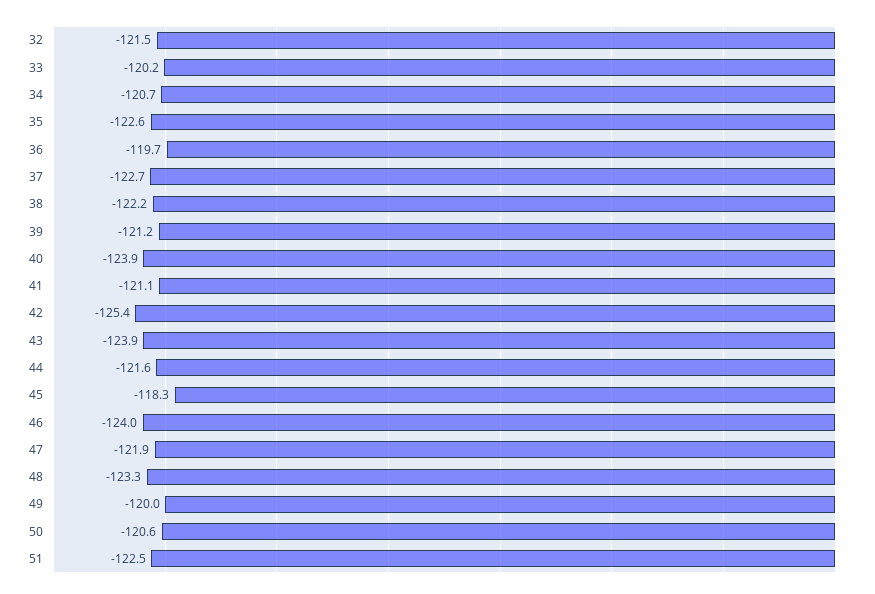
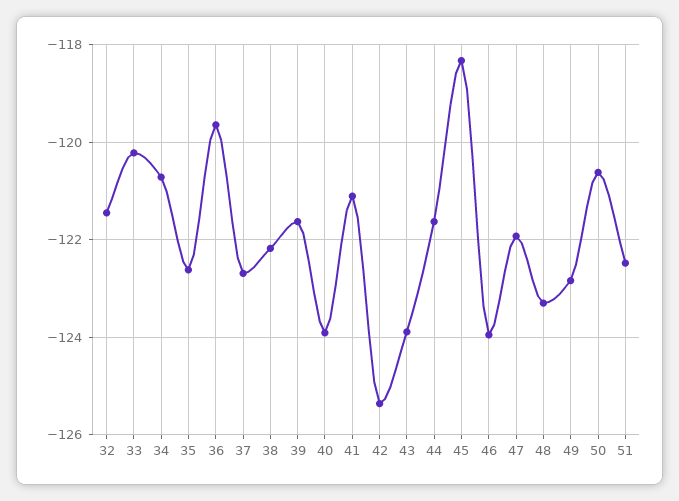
39: -121.2 -> -121.6
49: -120 -> -122.8

